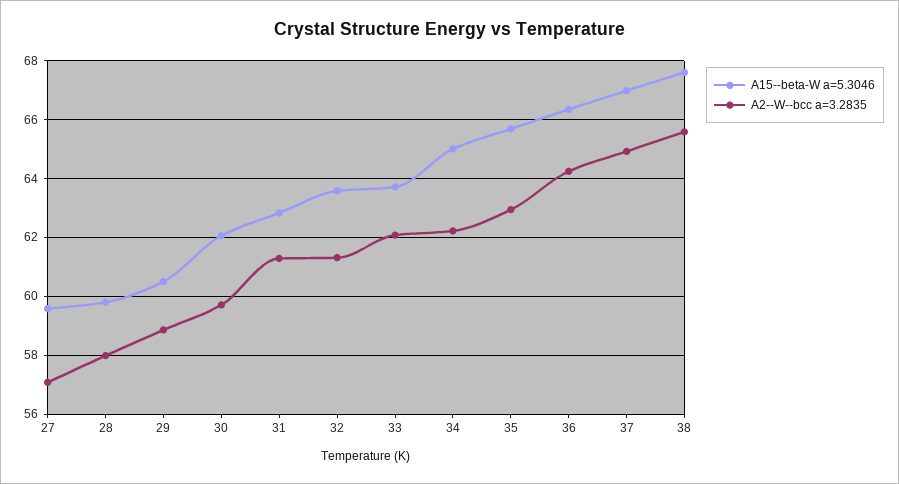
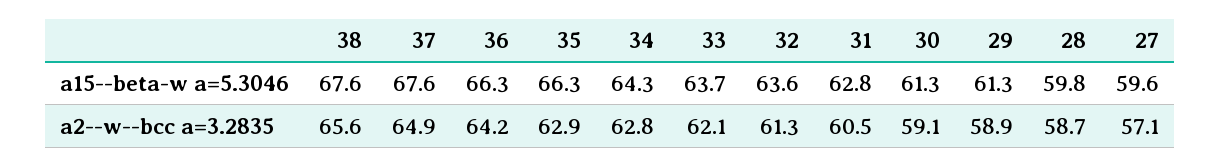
A2--W--bcc a=3.2835, 28: 58 -> 58.7
A15--beta-W a=5.3046, 29: 60.5 -> 61.3
A15--beta-W a=5.3046, 30: 62 -> 61.3
A2--W--bcc a=3.2835, 30: 59.75 -> 59.1
A2--W--bcc a=3.2835, 31: 61.25 -> 60.5
A15--beta-W a=5.3046, 34: 65 -> 64.3
A2--W--bcc a=3.2835, 34: 62.25 -> 62.8
A15--beta-W a=5.3046, 35: 65.75 -> 66.3
A15--beta-W a=5.3046, 37: 67 -> 67.6

